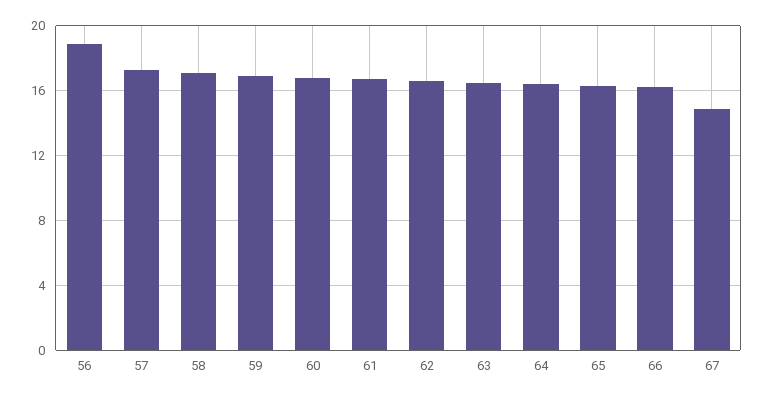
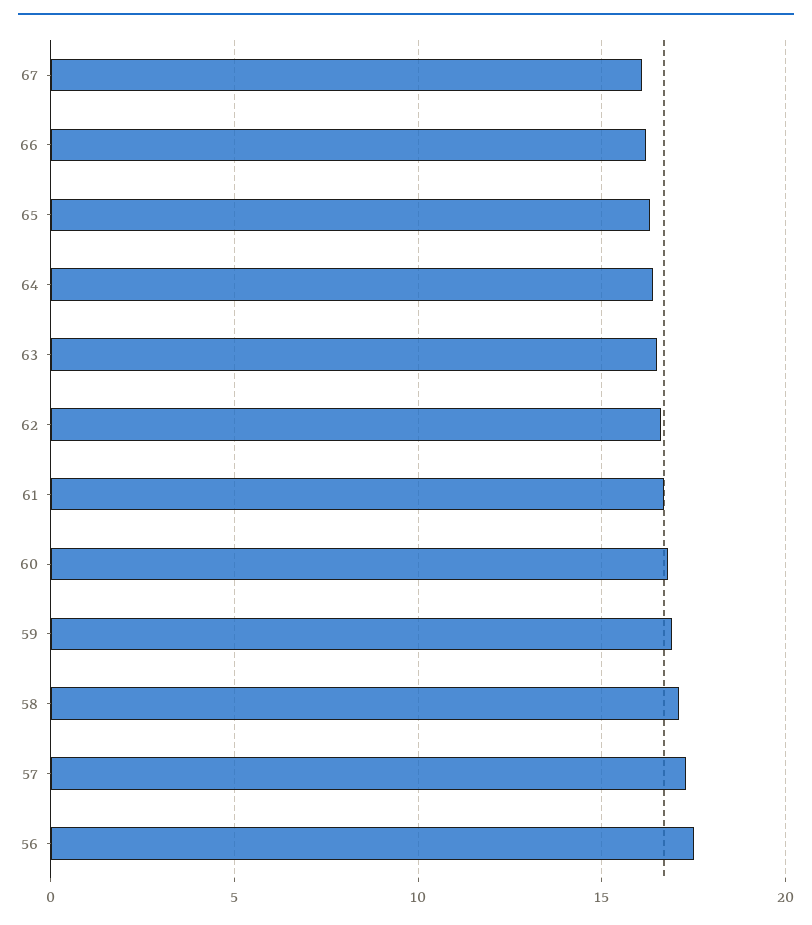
56: 19 -> 17.5
67: 15 -> 16

